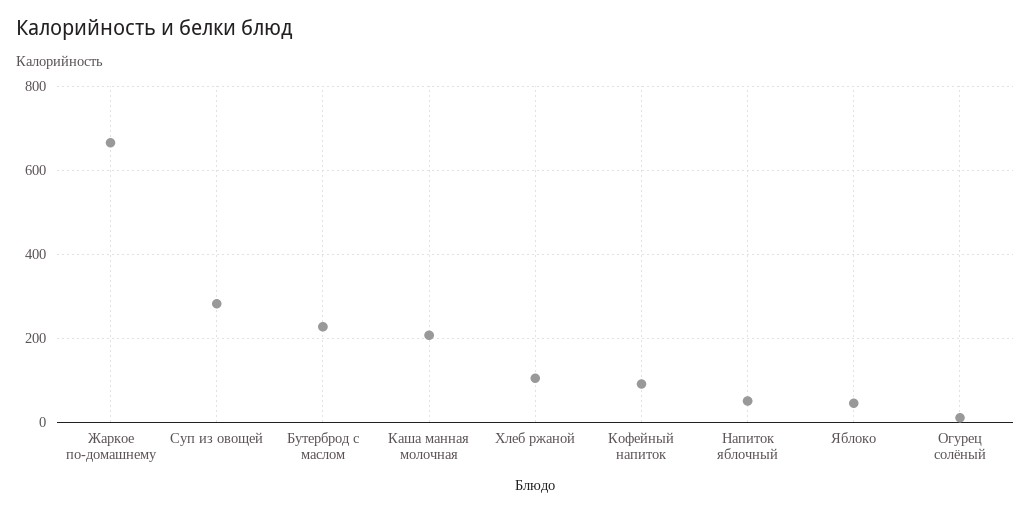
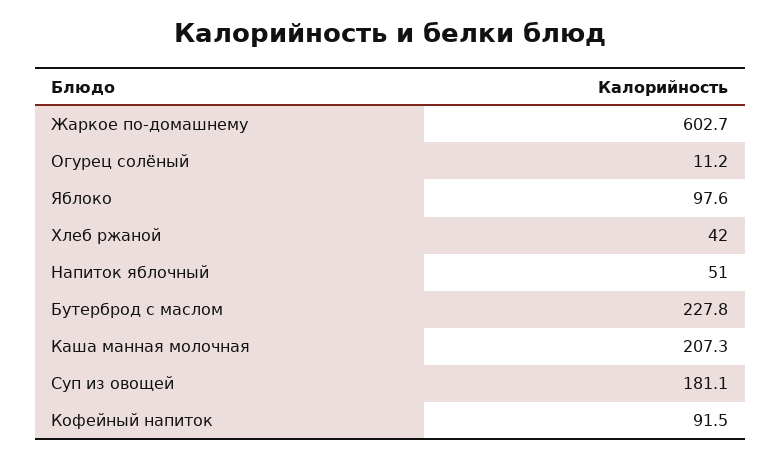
Жаркое по-домашнему: 660 -> 602.7
Суп из овощей: 280 -> 181.1
Хлеб ржаной: 100 -> 42
Яблоко: 40 -> 97.6

